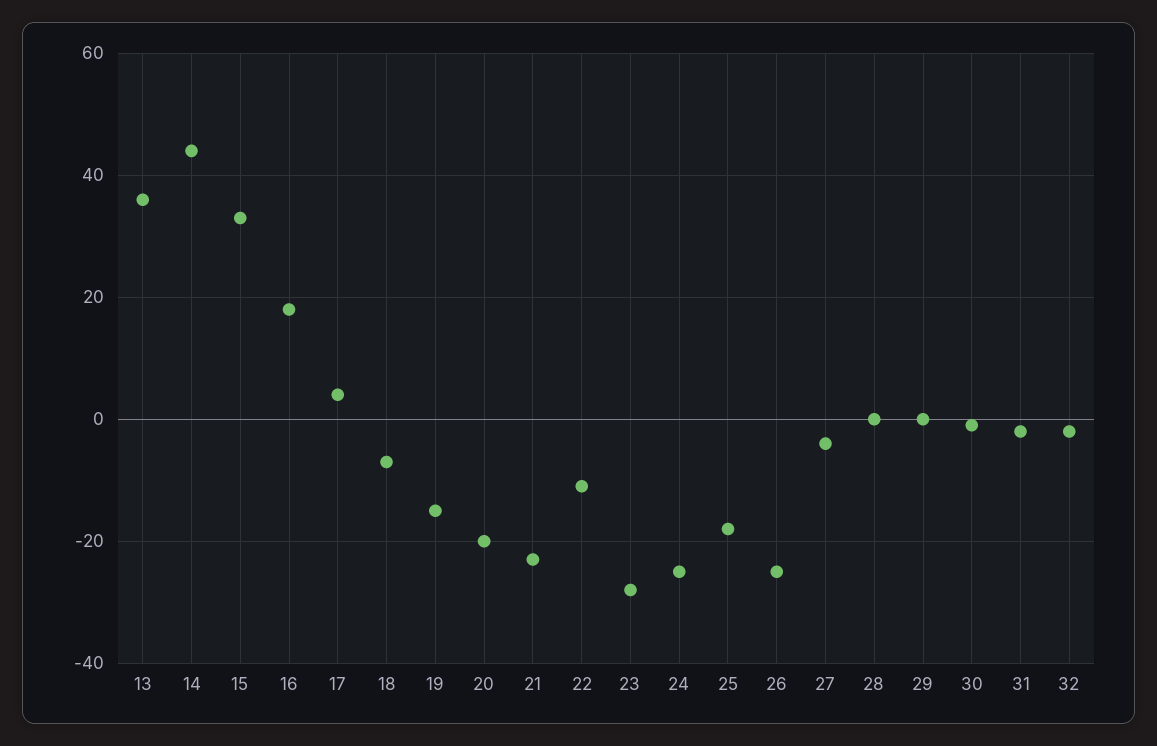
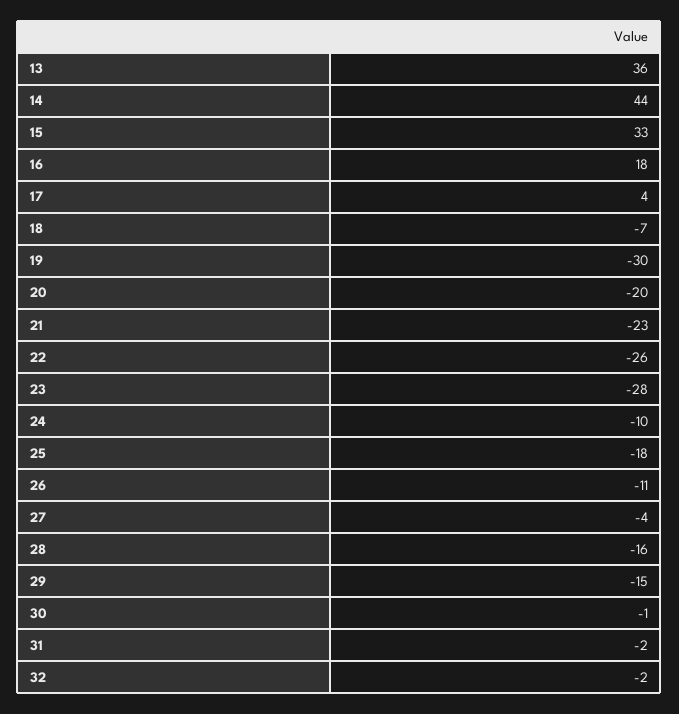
19: -15 -> -30
22: -10 -> -26
24: -25 -> -10
26: -25 -> -11
28: 0 -> -16
29: 0 -> -15

